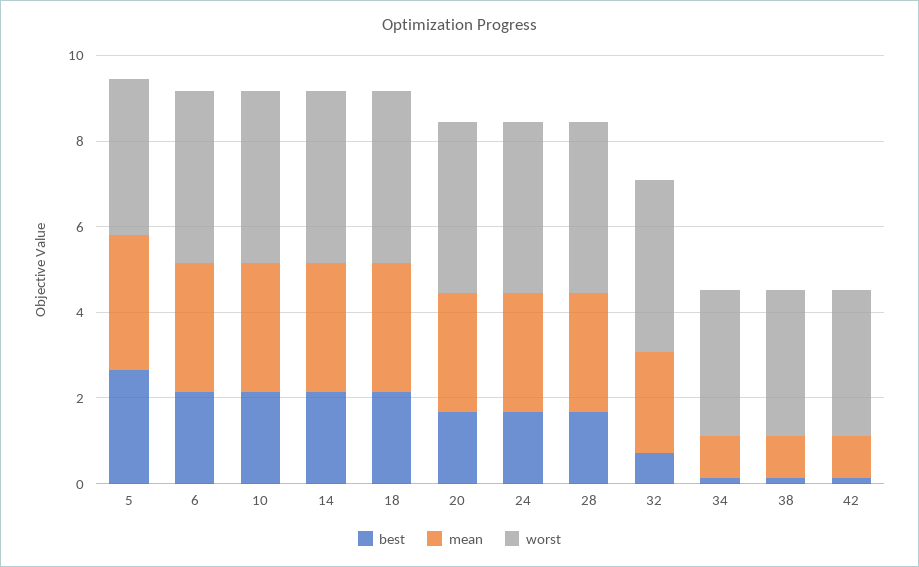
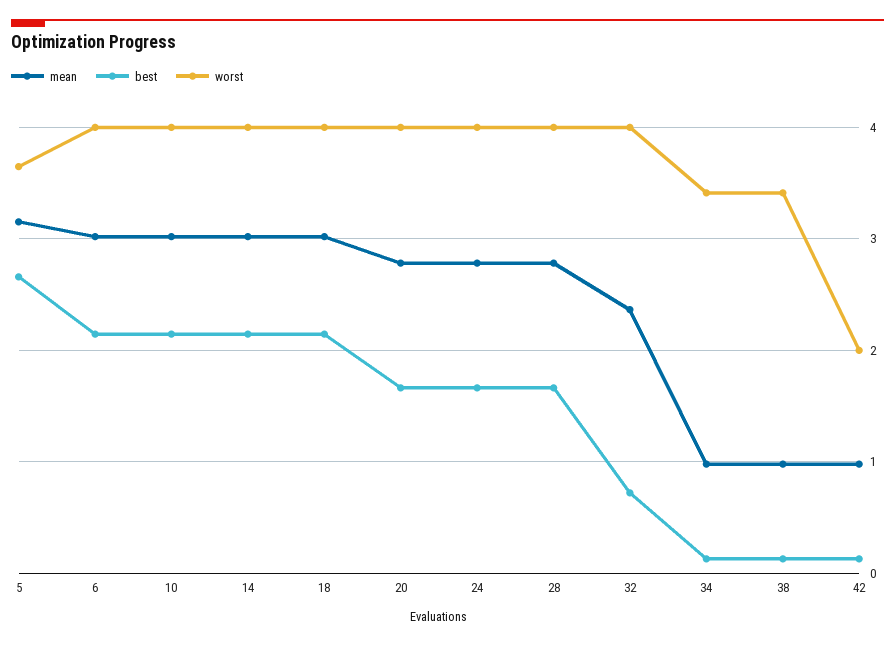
worst, 42: 3.5 -> 2

